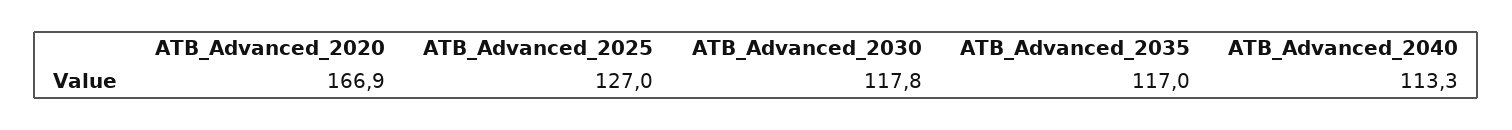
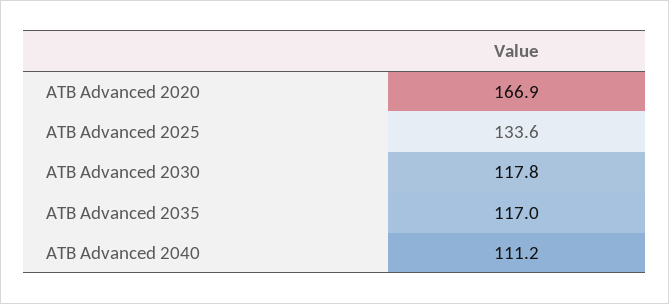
ATB_Advanced_2025: 127 -> 133.6
ATB_Advanced_2040: 113.3 -> 111.2

